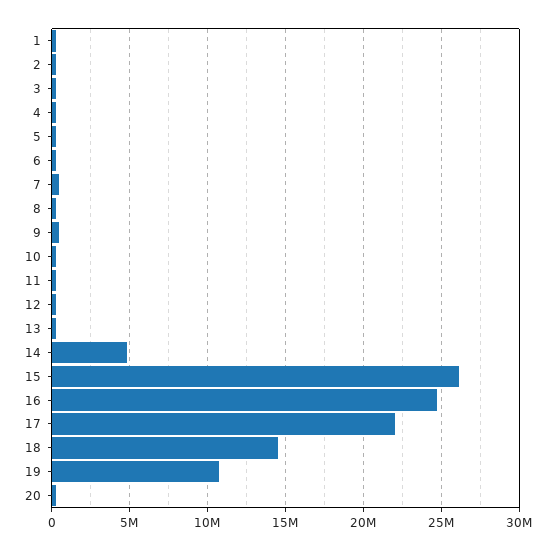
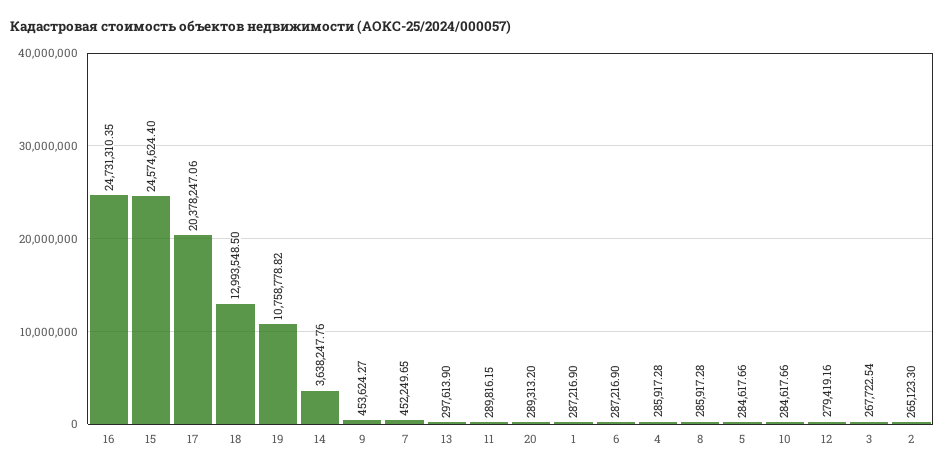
14: 5000000 -> 3638247.76
15: 26000000 -> 24574624.4
17: 22000000 -> 20378247.06
18: 14500000 -> 12993548.5

